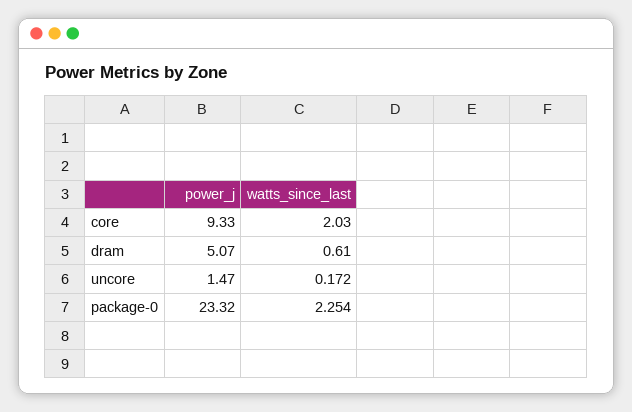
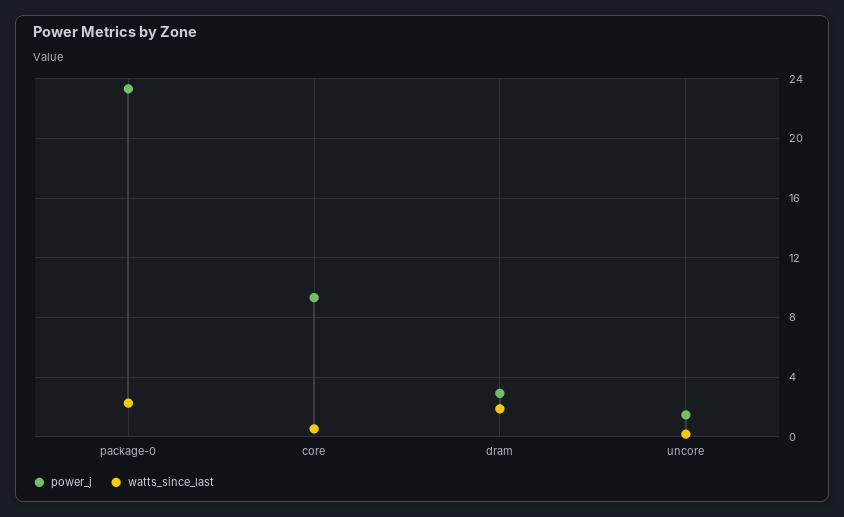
watts_since_last, core: 2.03 -> 0.5
power_j, dram: 5.07 -> 3
watts_since_last, dram: 0.61 -> 2

